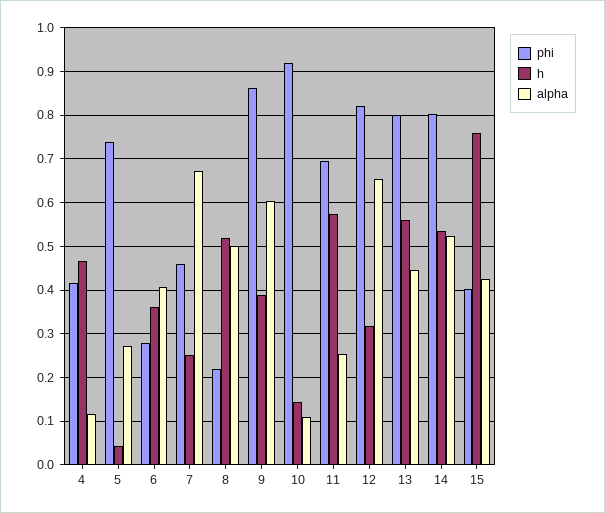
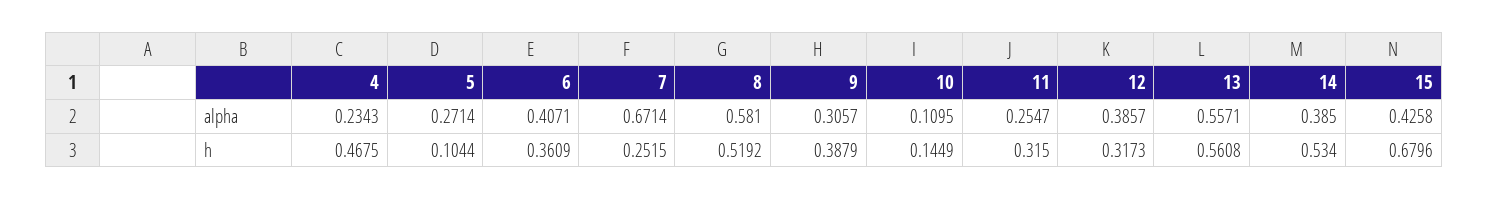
phi, 4: 0.42 -> none
alpha, 4: 0.12 -> 0.2343
phi, 5: 0.74 -> none
h, 5: 0.04 -> 0.1044
phi, 6: 0.28 -> none
phi, 7: 0.46 -> none
phi, 8: 0.22 -> none
alpha, 8: 0.5 -> 0.581
phi, 9: 0.86 -> none
alpha, 9: 0.6 -> 0.3057
phi, 10: 0.92 -> none
phi, 11: 0.7 -> none
h, 11: 0.58 -> 0.315
phi, 12: 0.82 -> none
alpha, 12: 0.66 -> 0.3857
phi, 13: 0.8 -> none
alpha, 13: 0.44 -> 0.5571
phi, 14: 0.8 -> none
alpha, 14: 0.52 -> 0.385
phi, 15: 0.4 -> none
h, 15: 0.76 -> 0.6796

